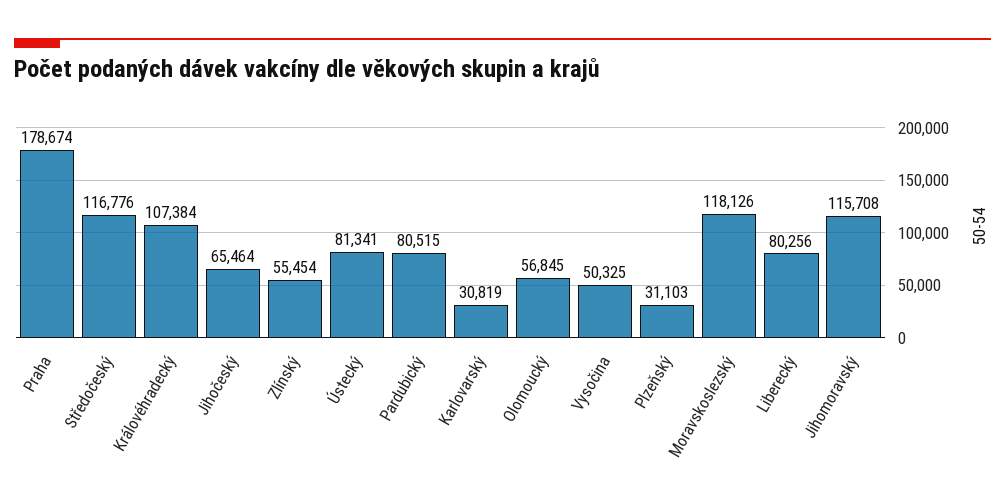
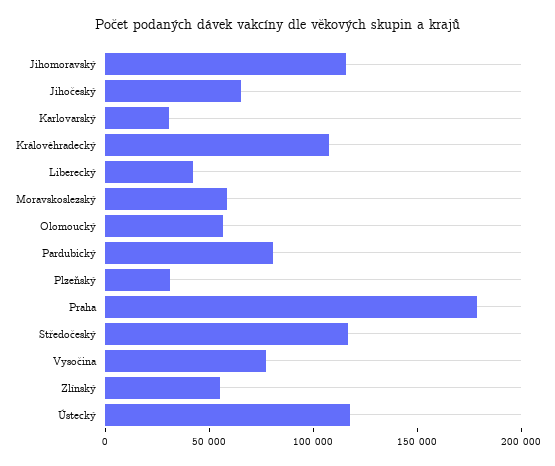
Ústecký: 81341 -> 120000
Vysočina: 50325 -> 80000
Moravskoslezský: 118126 -> 60000
Liberecký: 80256 -> 40000

